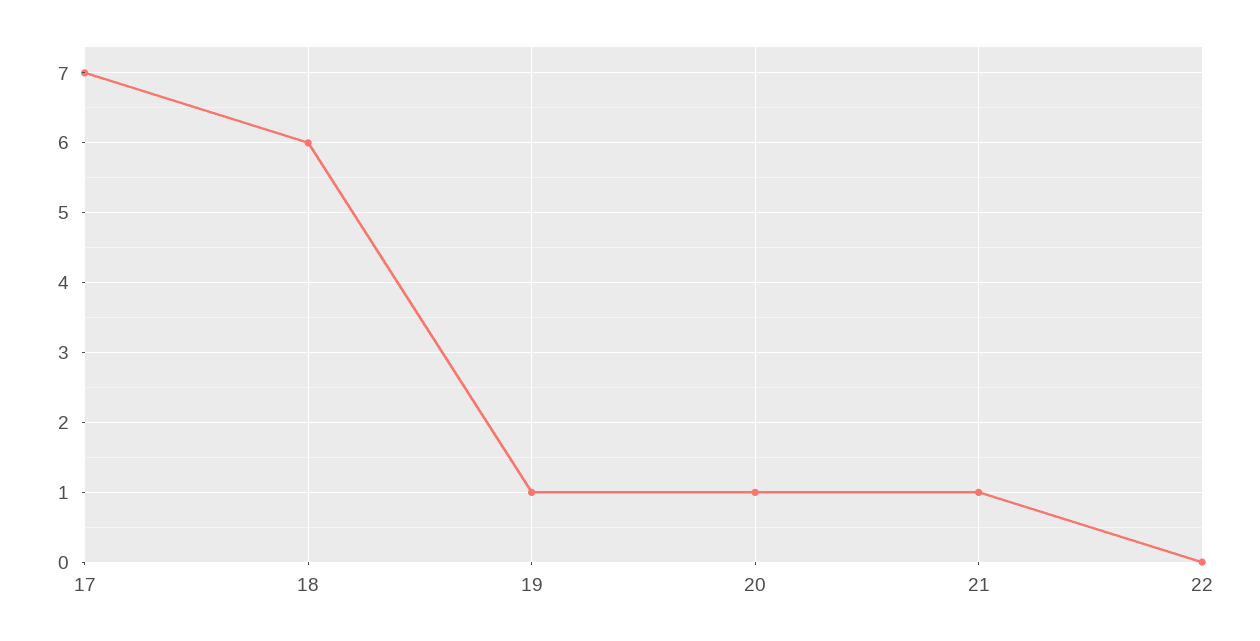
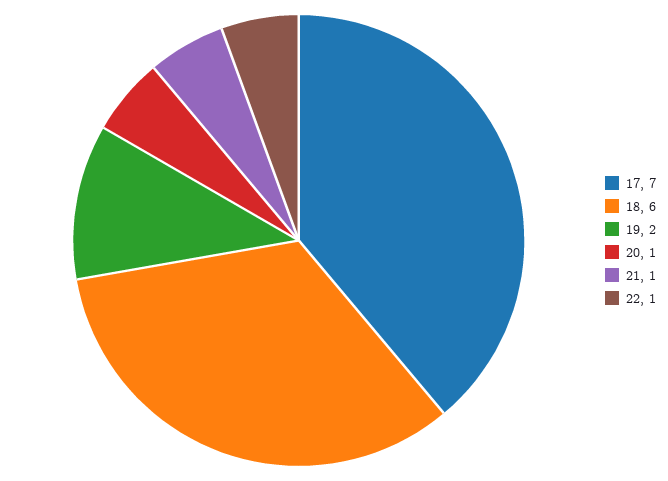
19: 1 -> 2
22: 0 -> 1

